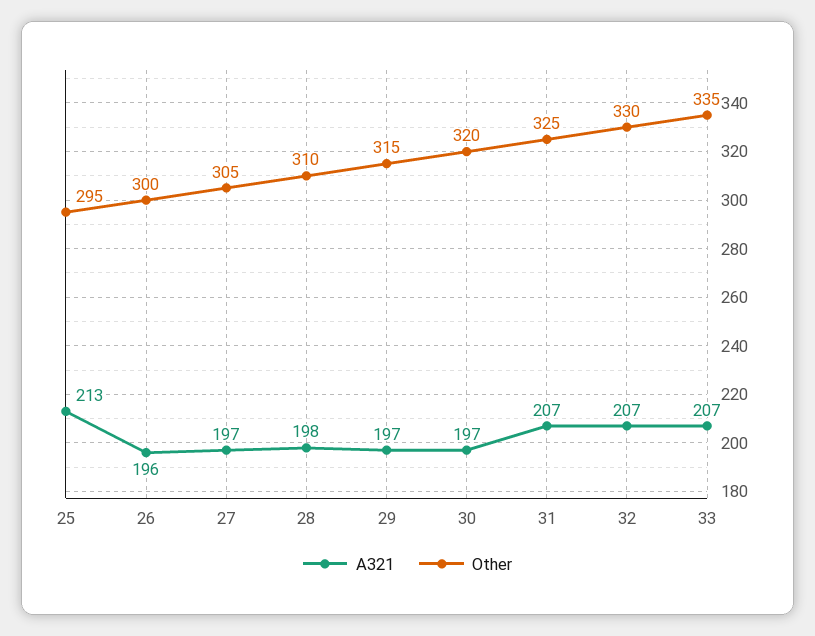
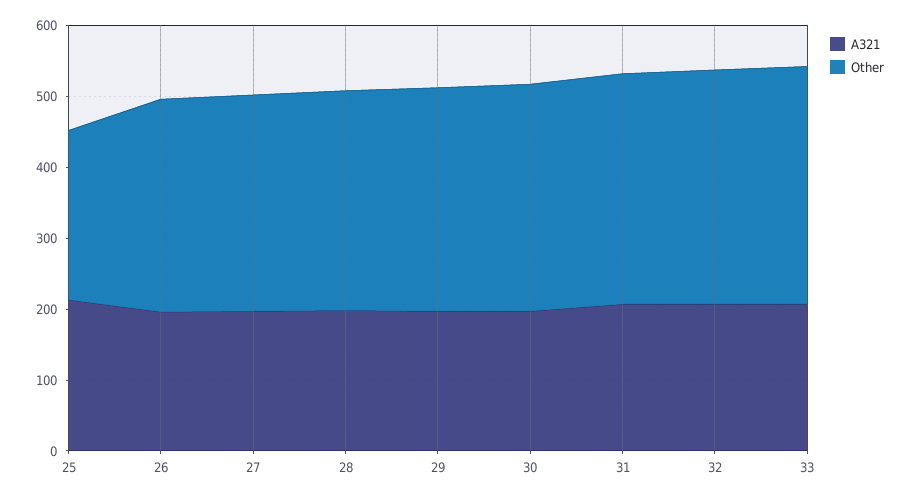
Other, 25: 295 -> 240

